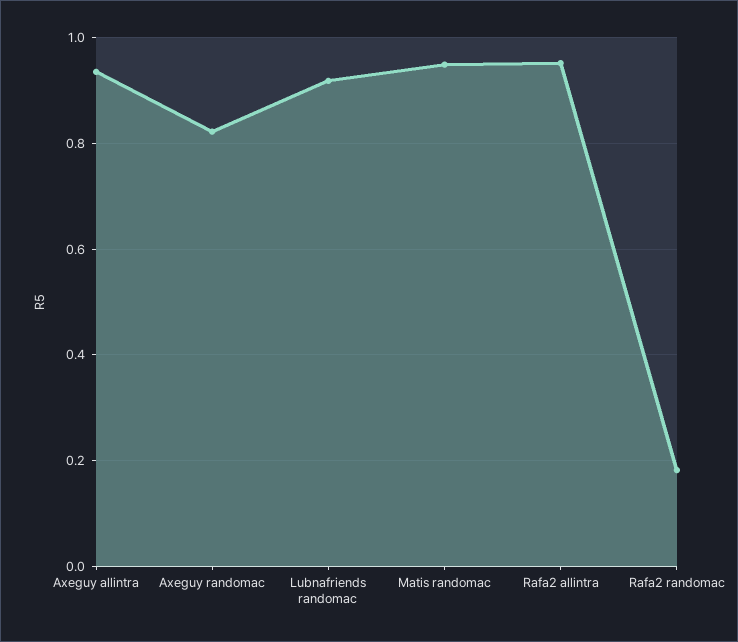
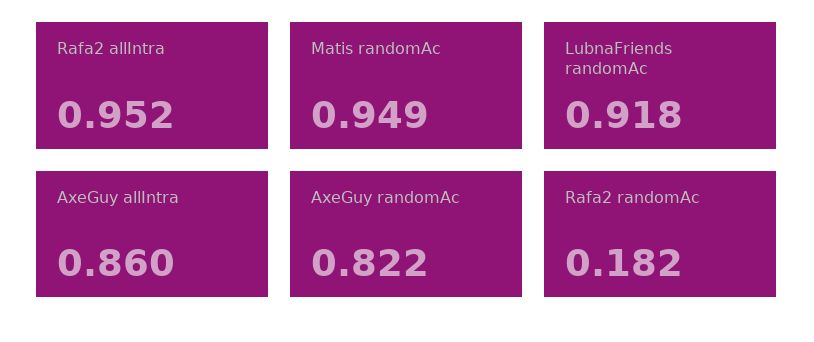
Axeguy allintra: 0.94 -> 0.86

